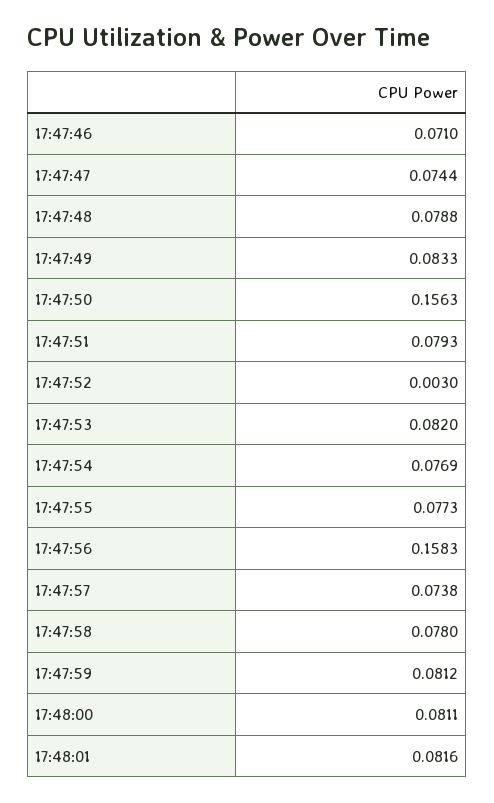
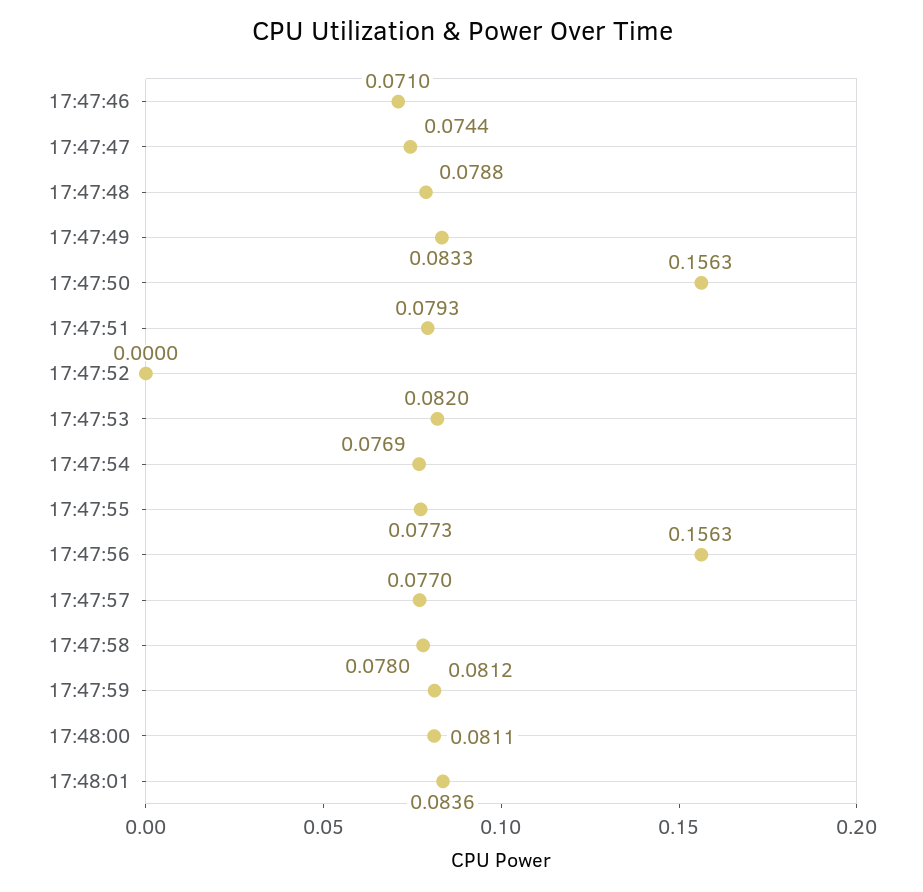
17:47:52: 0.003 -> 0
17:47:56: 0.1583 -> 0.1563
17:47:57: 0.0738 -> 0.077
17:48:01: 0.0816 -> 0.0836

